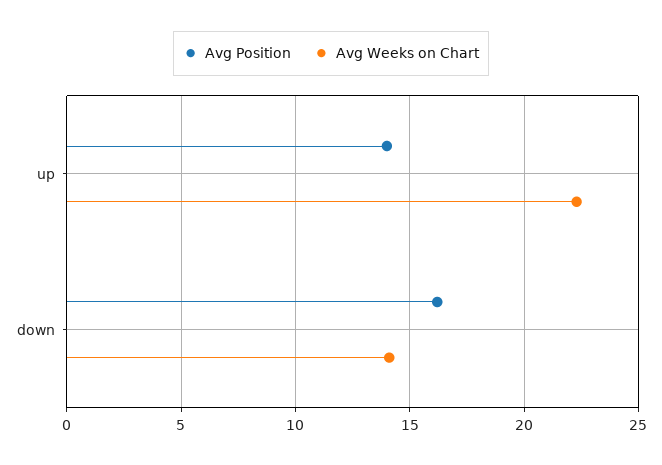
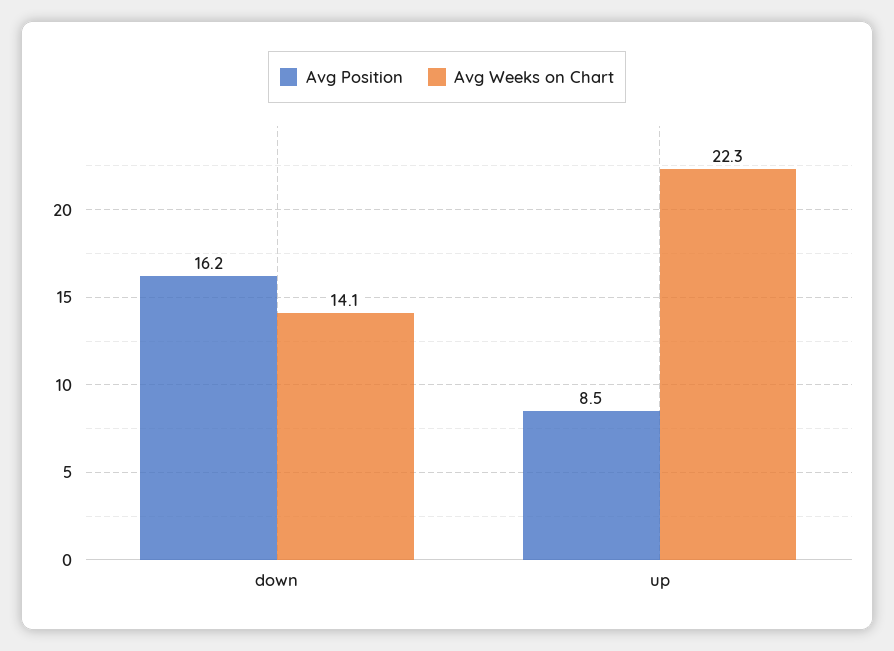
Avg Position, up: 14 -> 8.5

